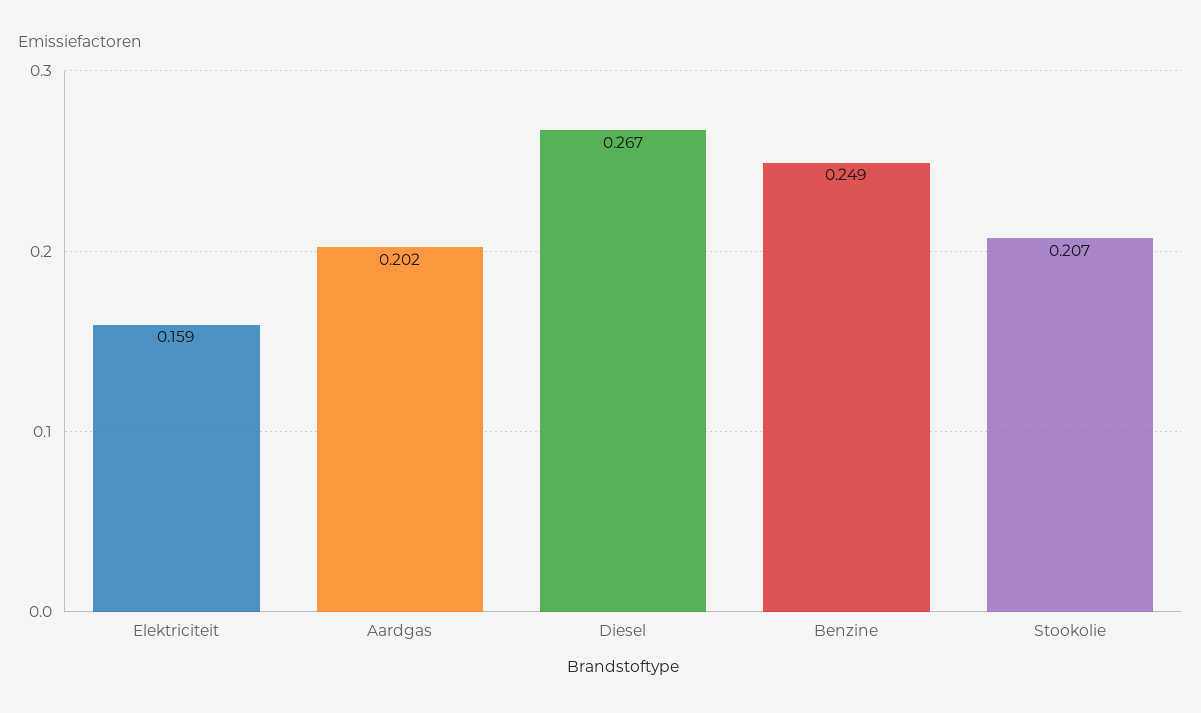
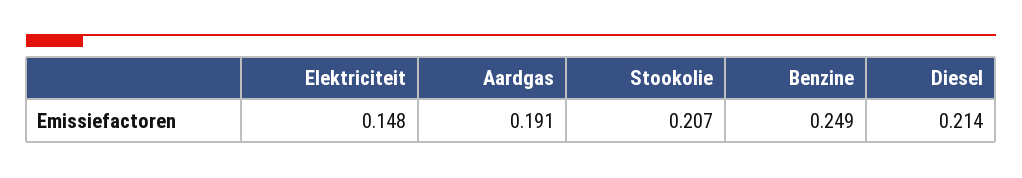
Elektriciteit: 0.159 -> 0.148
Aardgas: 0.202 -> 0.191
Diesel: 0.267 -> 0.214

